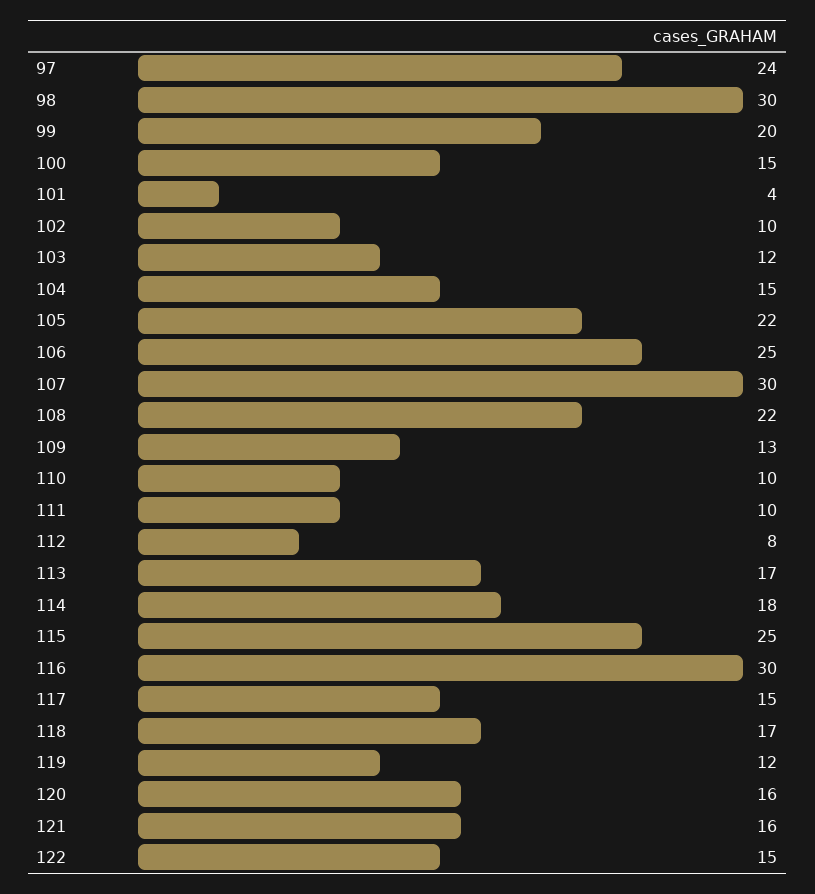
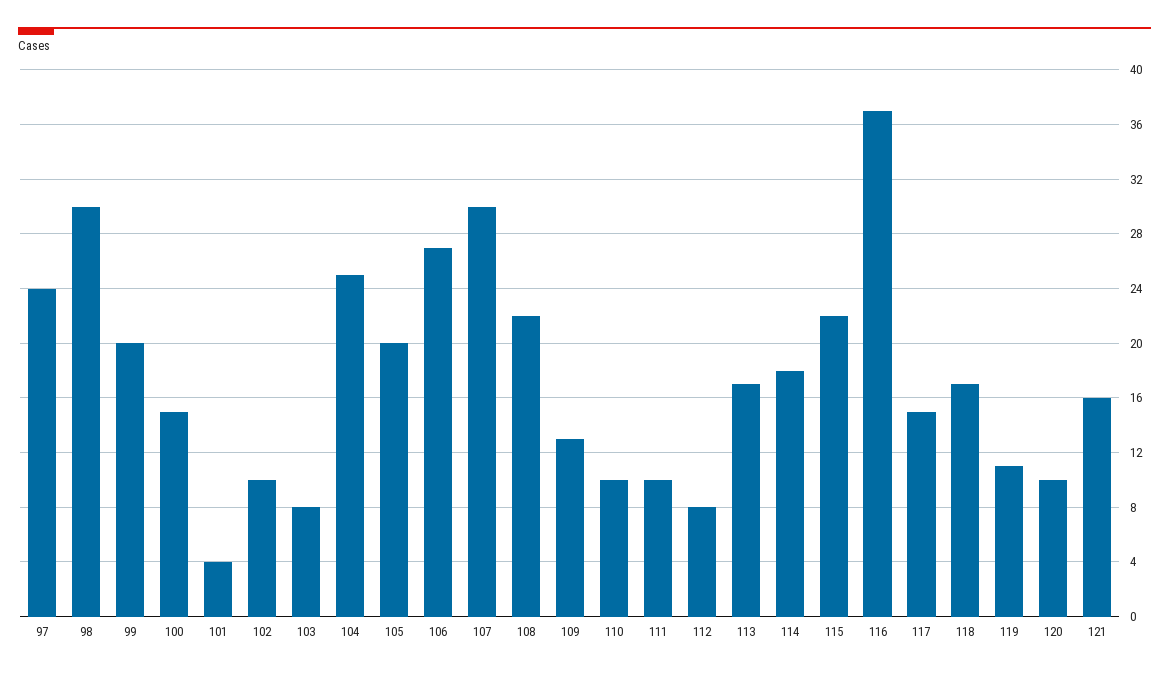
103: 12 -> 8
104: 15 -> 25
105: 22 -> 20
106: 25 -> 27
115: 25 -> 22
116: 30 -> 37
119: 12 -> 11
120: 16 -> 10
122: 15 -> none

